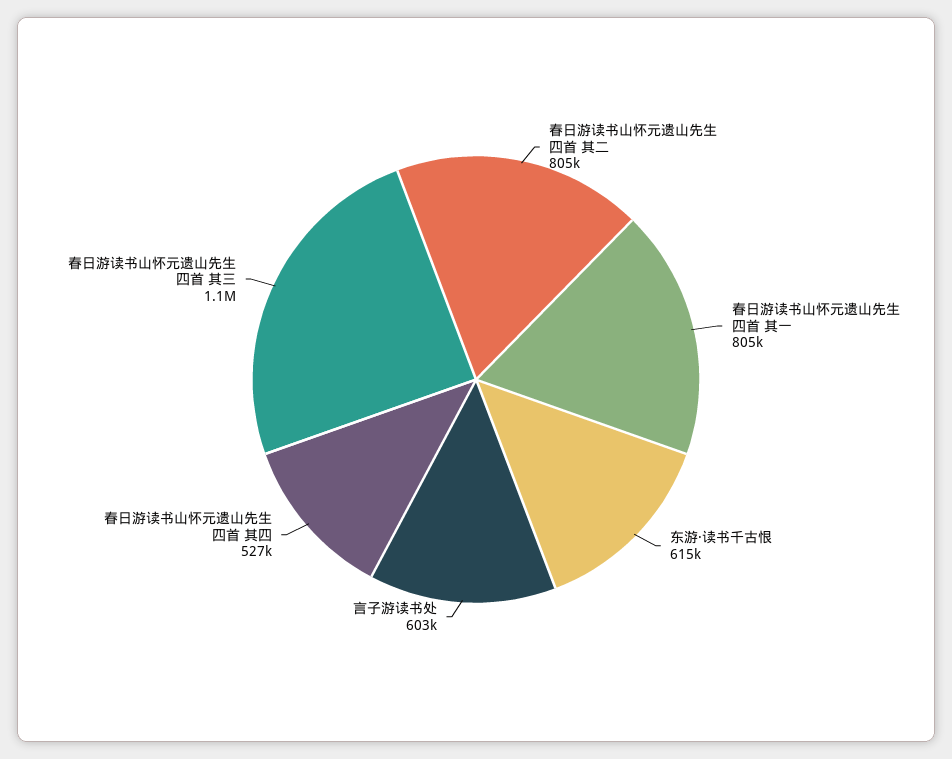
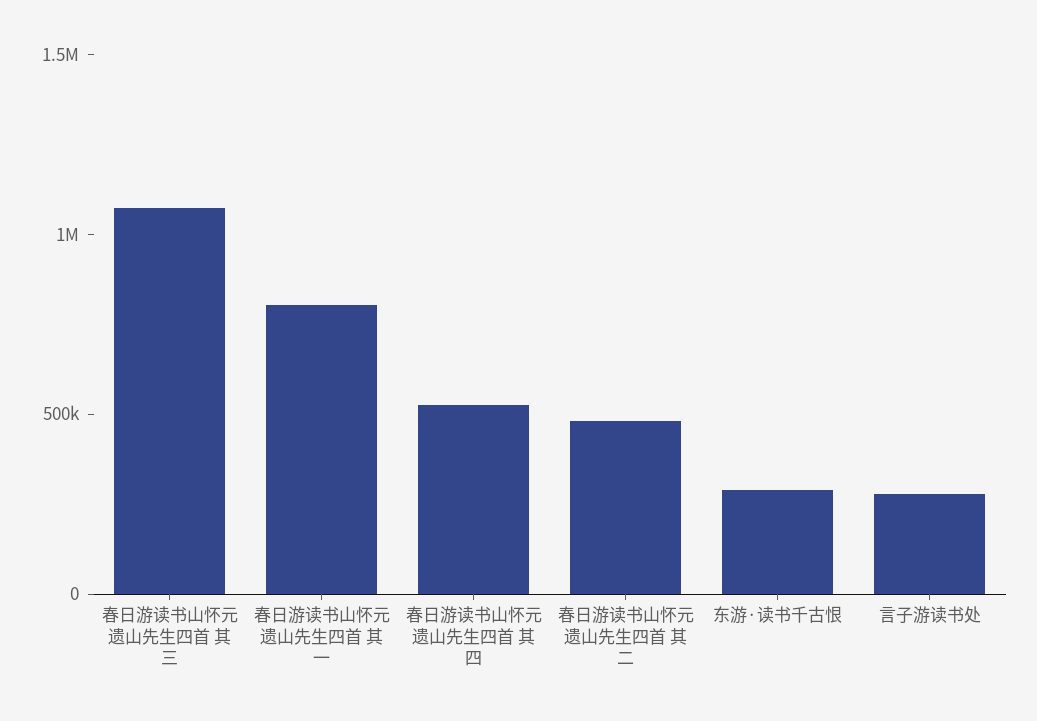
春日游读书山怀元遗山先生四首 其二: 805000 -> 500000
东游·读书千古恨: 615000 -> 300000
言子游读书处: 603000 -> 300000

